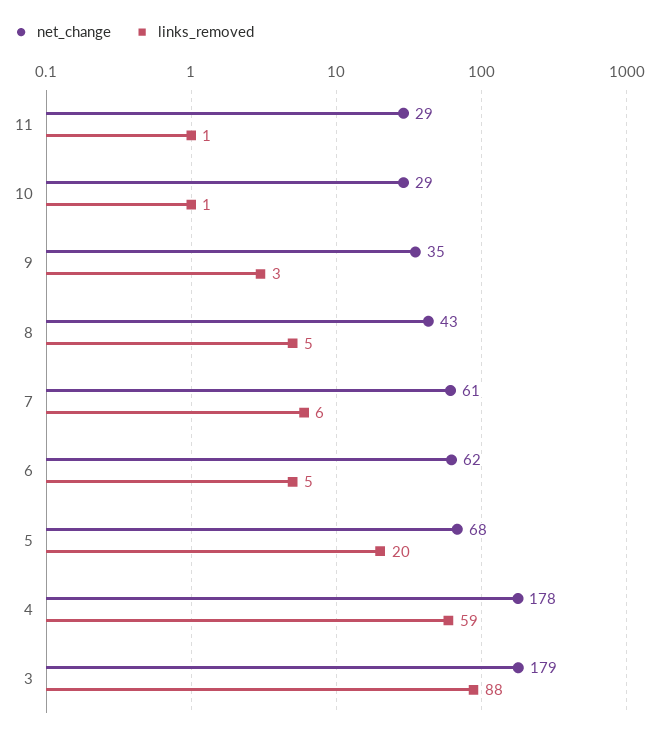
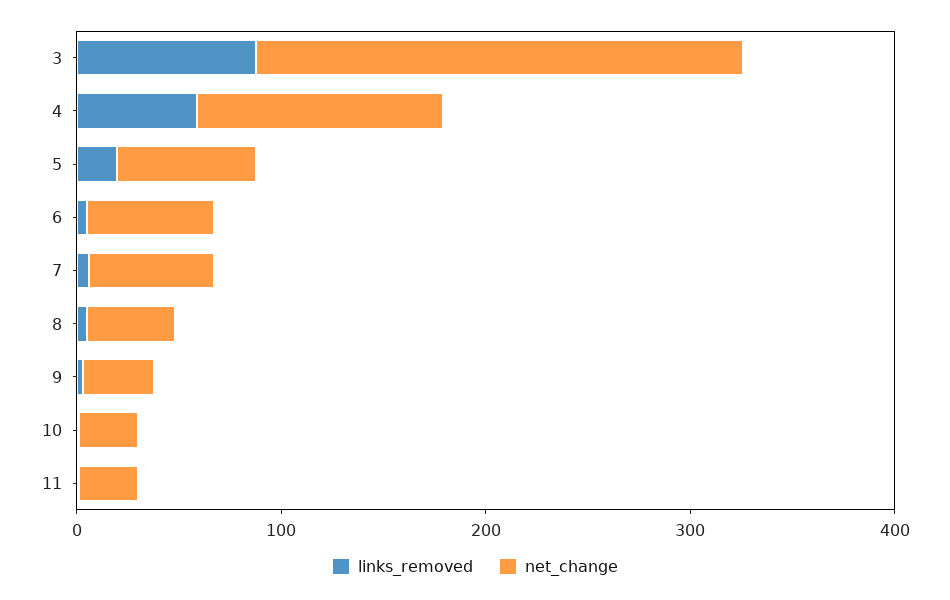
net_change, 4: 178 -> 120
net_change, 3: 179 -> 240

